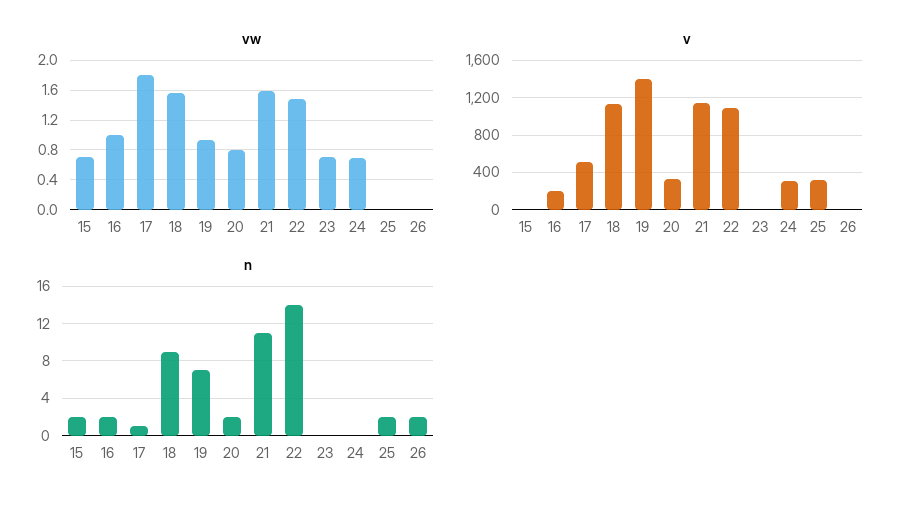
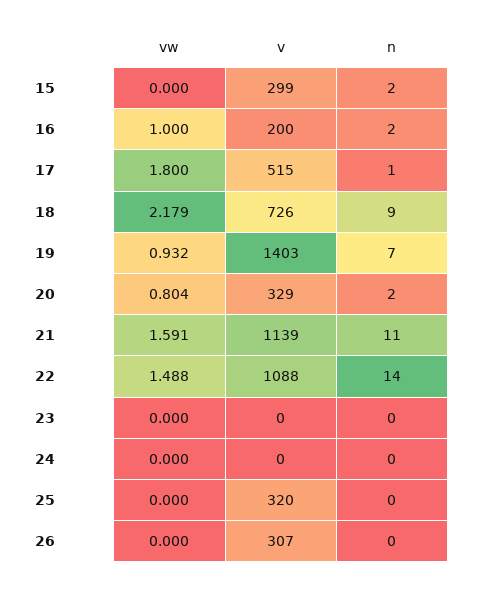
vw, 15: 0.7 -> 0
vw, 18: 1.6 -> 2.179
vw, 23: 0.7 -> 0
vw, 24: 0.7 -> 0
v, 15: 0 -> 299
v, 18: 1100 -> 726
v, 24: 300 -> 0
v, 26: 0 -> 307
n, 25: 2 -> 0
n, 26: 2 -> 0

